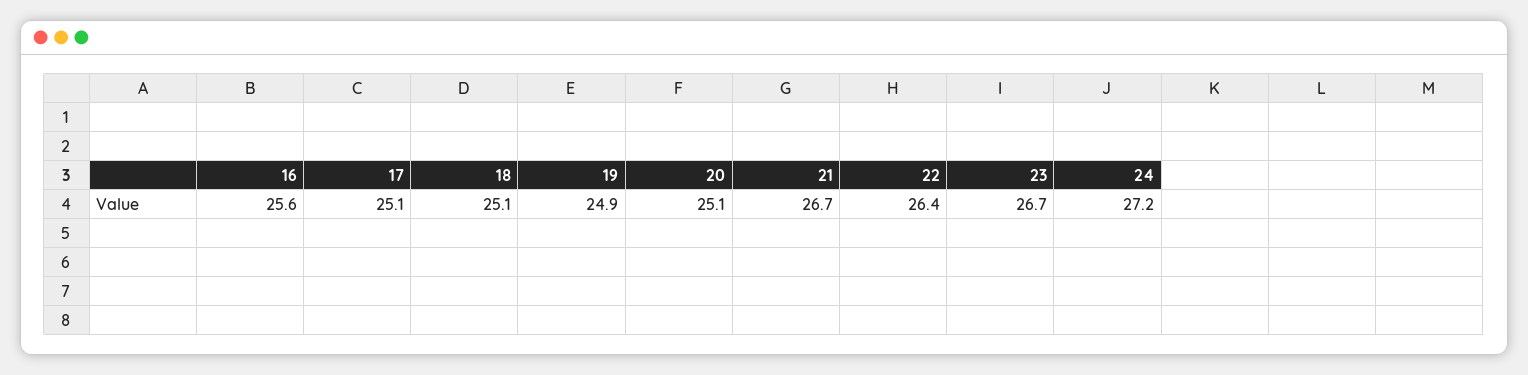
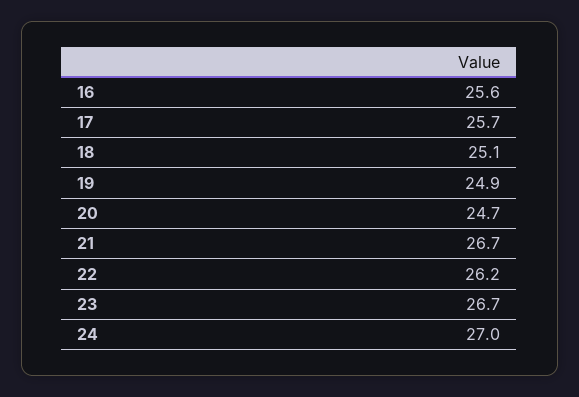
17: 25.1 -> 25.7
20: 25.1 -> 24.7
22: 26.4 -> 26.2
24: 27.2 -> 27

